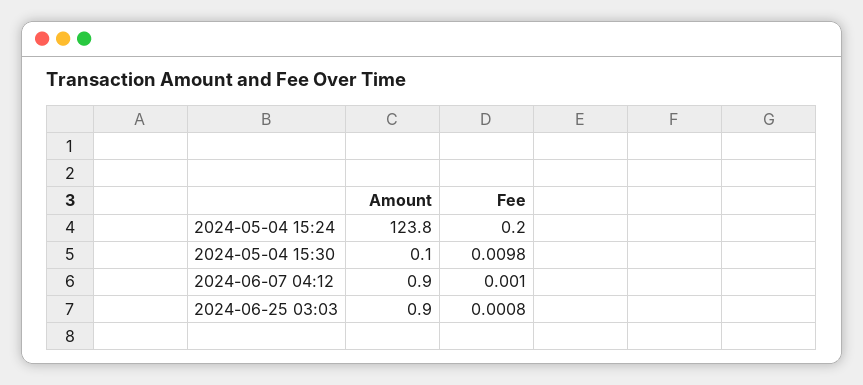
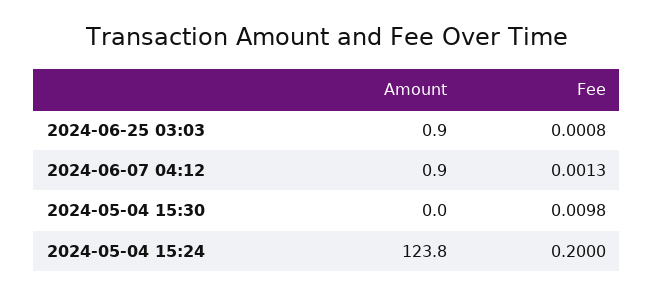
Amount, 2024-05-04 15:30: 0.1 -> 0
Fee, 2024-06-07 04:12: 0.001 -> 0.0013

